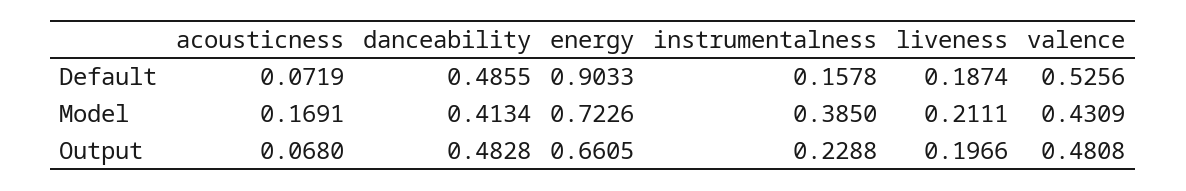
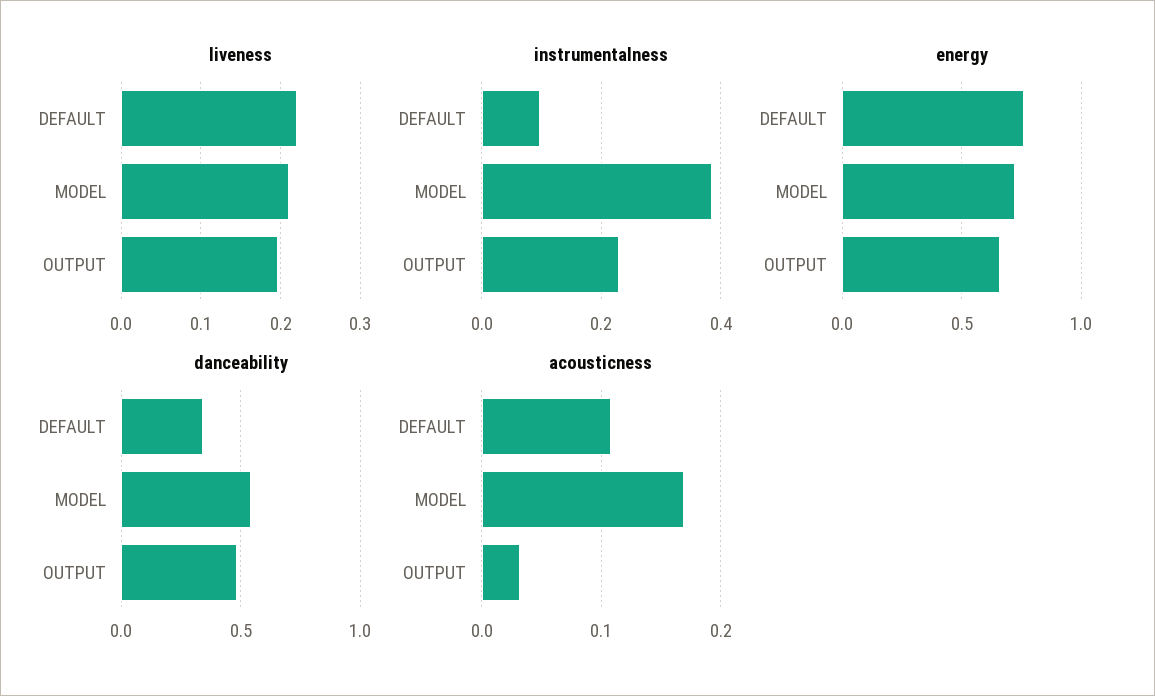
acousticness, Default: 0.0719 -> 0.11
danceability, Default: 0.4855 -> 0.35
energy, Default: 0.9033 -> 0.75
instrumentalness, Default: 0.1578 -> 0.1
liveness, Default: 0.1874 -> 0.22
valence, Default: 0.5256 -> none
danceability, Model: 0.4134 -> 0.55
valence, Model: 0.4309 -> none
acousticness, Output: 0.068 -> 0.03
valence, Output: 0.4808 -> none

